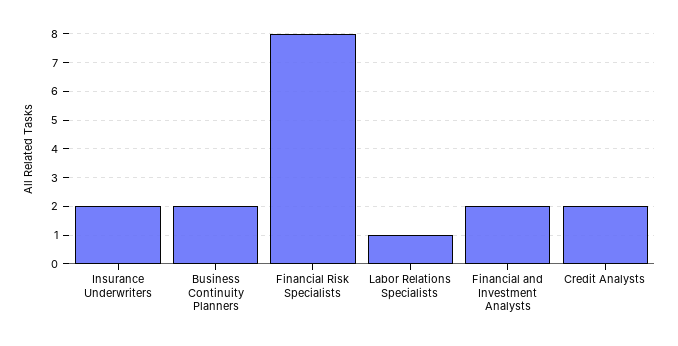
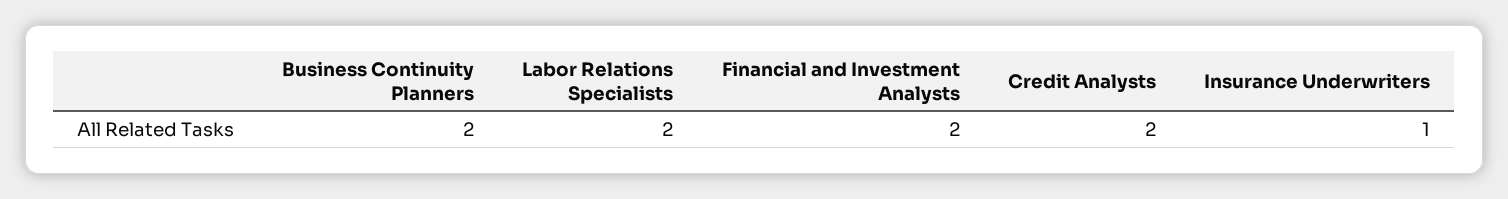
Insurance Underwriters: 2 -> 1
Financial Risk Specialists: 8 -> none
Labor Relations Specialists: 1 -> 2

